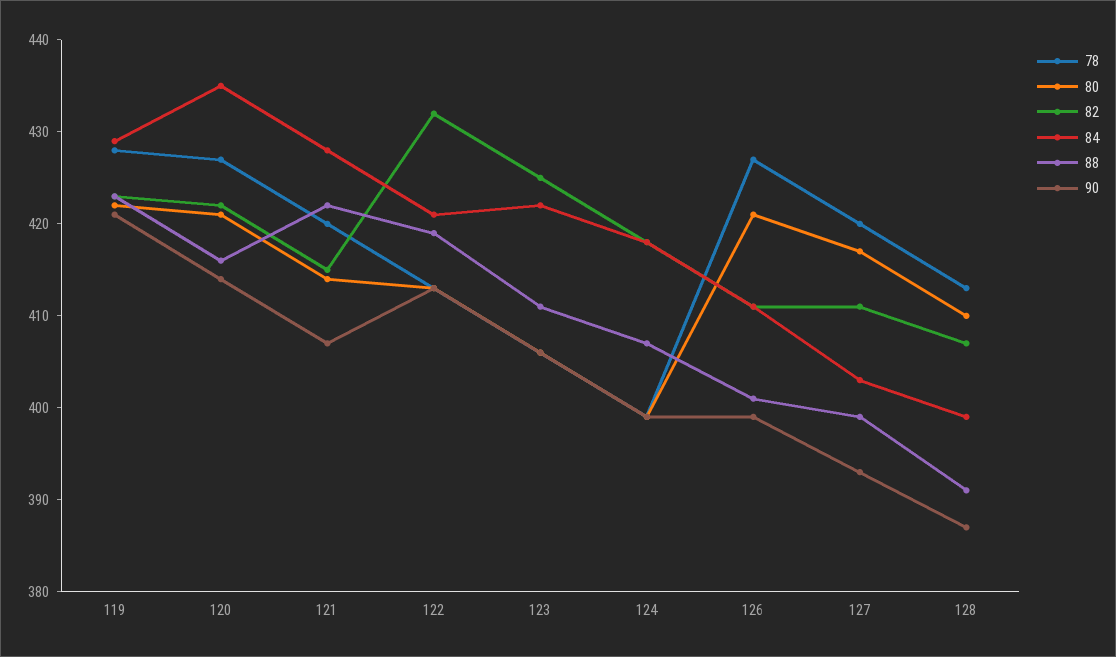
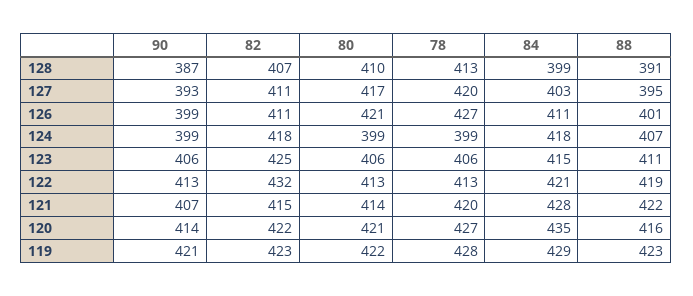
84, 123: 422 -> 415
88, 127: 399 -> 395

